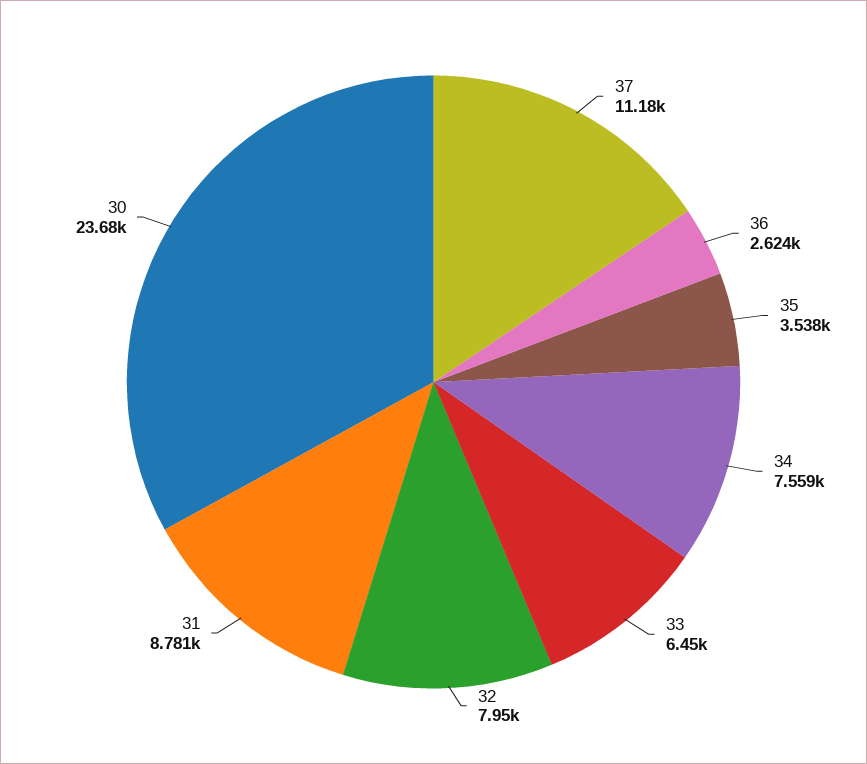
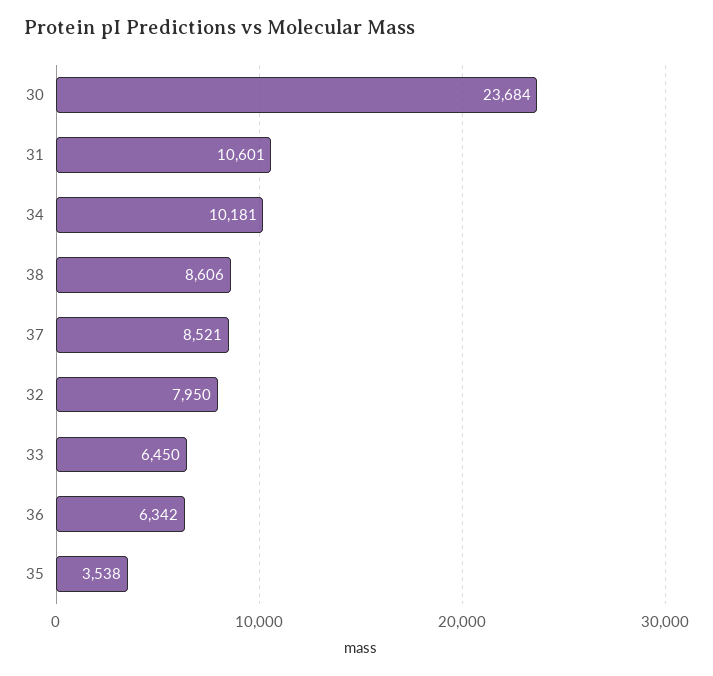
37: 11180 -> 8521
36: 2624 -> 6342
34: 7559 -> 10181
31: 8781 -> 10601
38: none -> 8606

